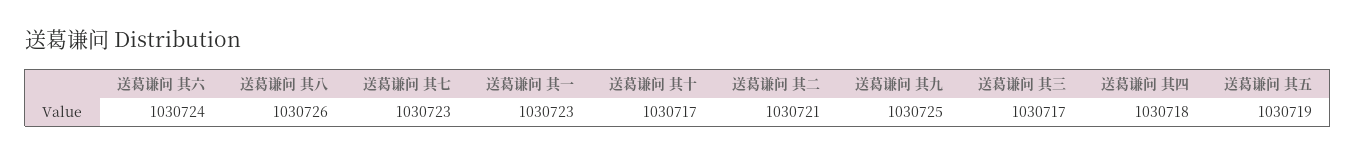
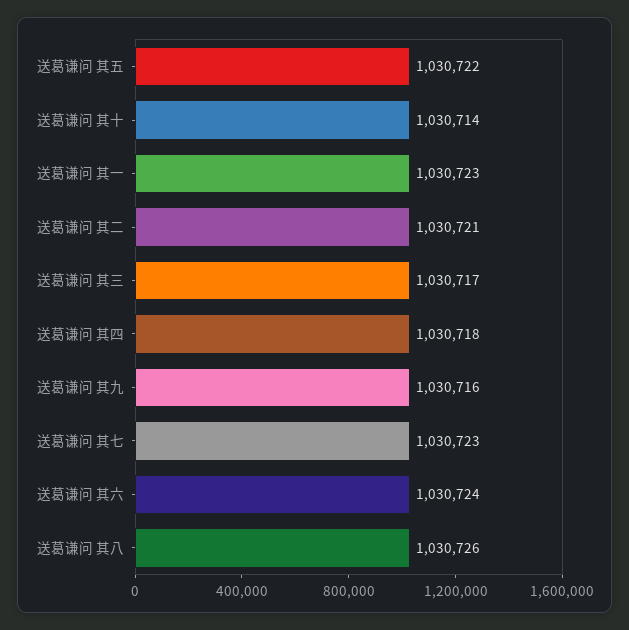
送葛谦问 其十: 1030717 -> 1030714
送葛谦问 其九: 1030725 -> 1030716
送葛谦问 其五: 1030719 -> 1030722

